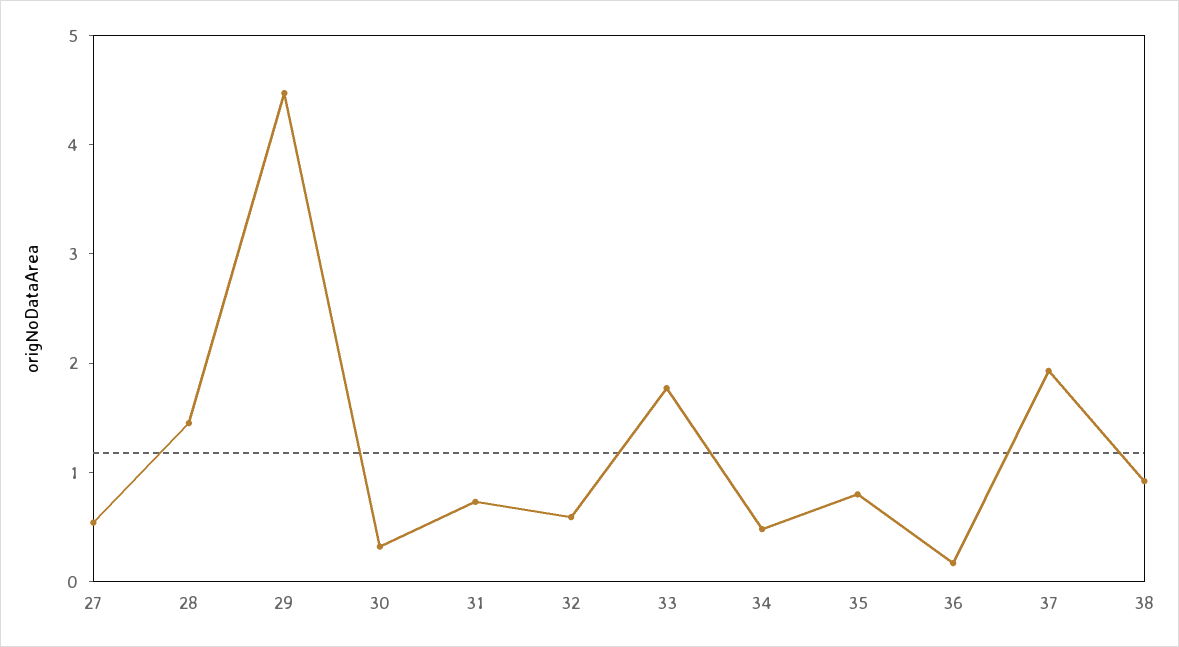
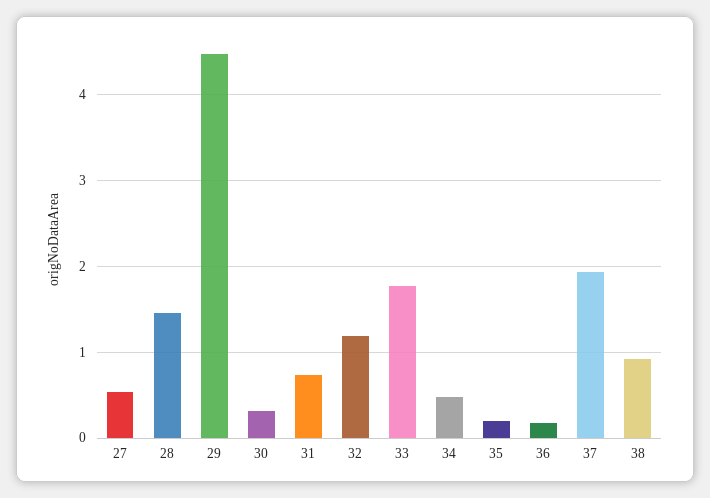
32: 0.6 -> 1.2
35: 0.8 -> 0.2

